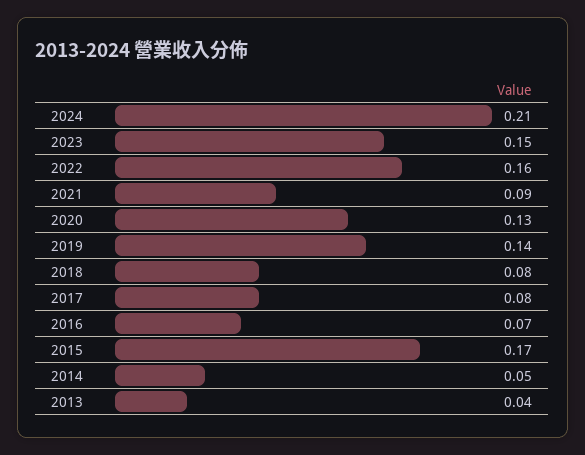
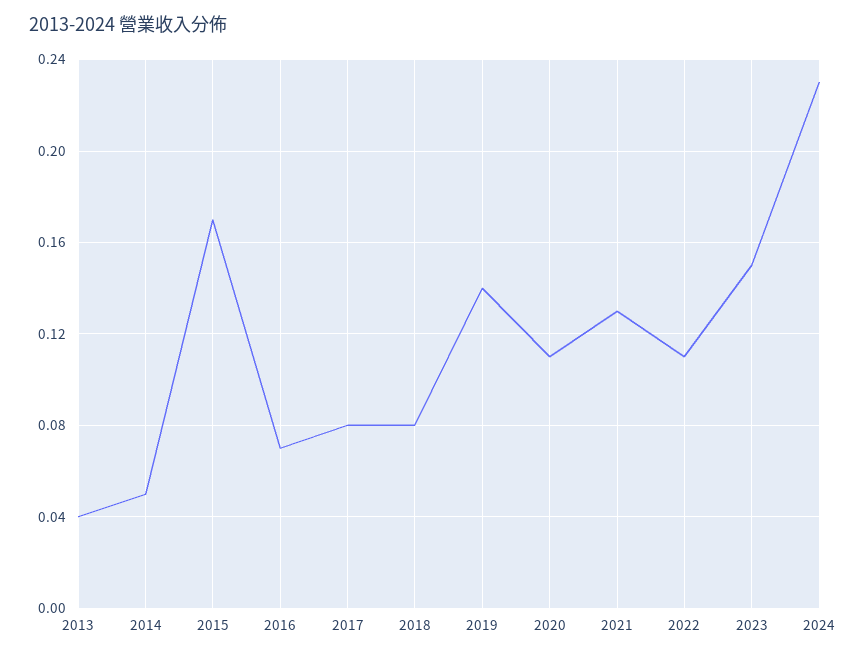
2024: 0.21 -> 0.23
2022: 0.16 -> 0.11
2021: 0.09 -> 0.13
2020: 0.13 -> 0.11

